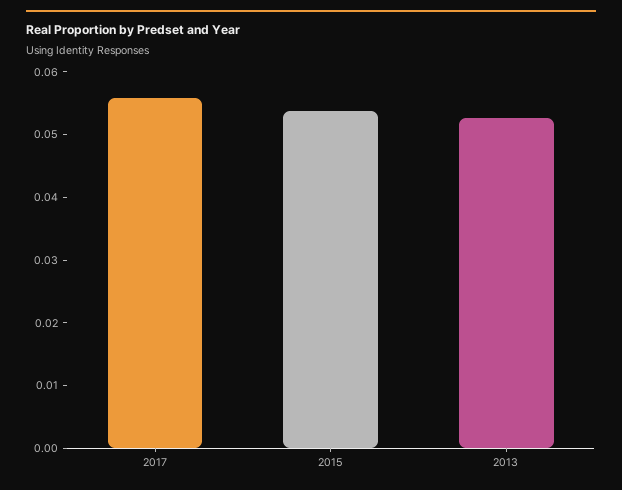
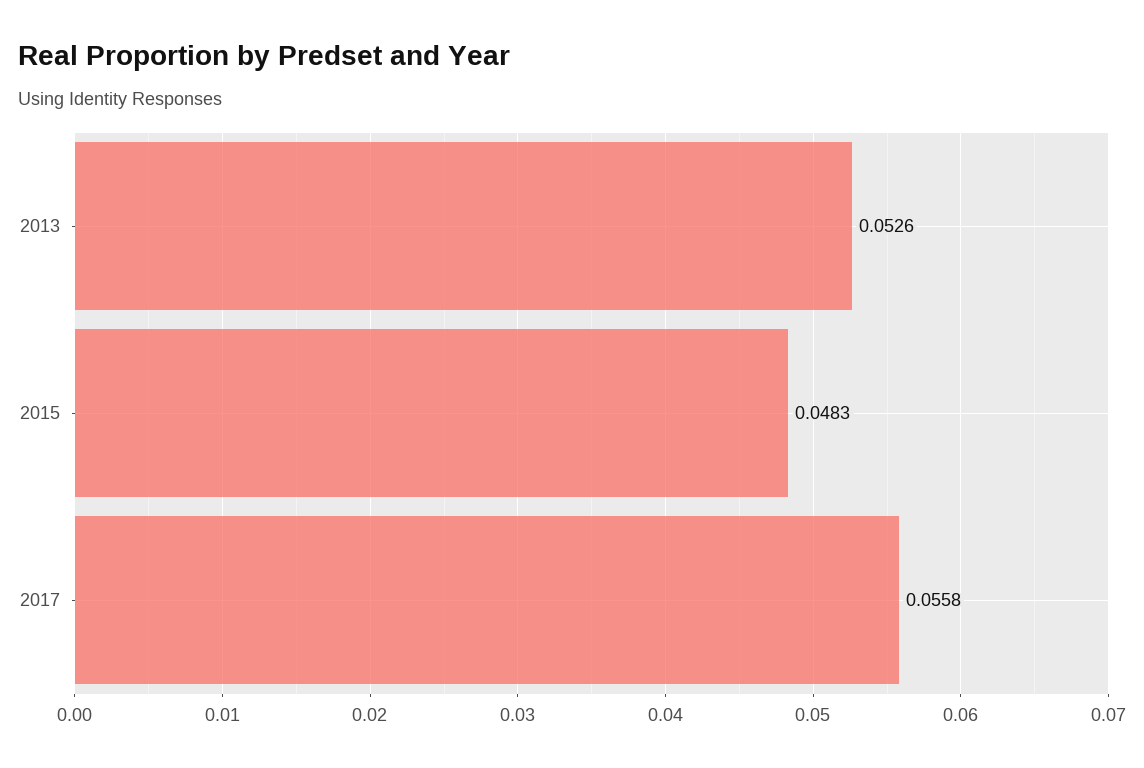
2015: 0.054 -> 0.0483

